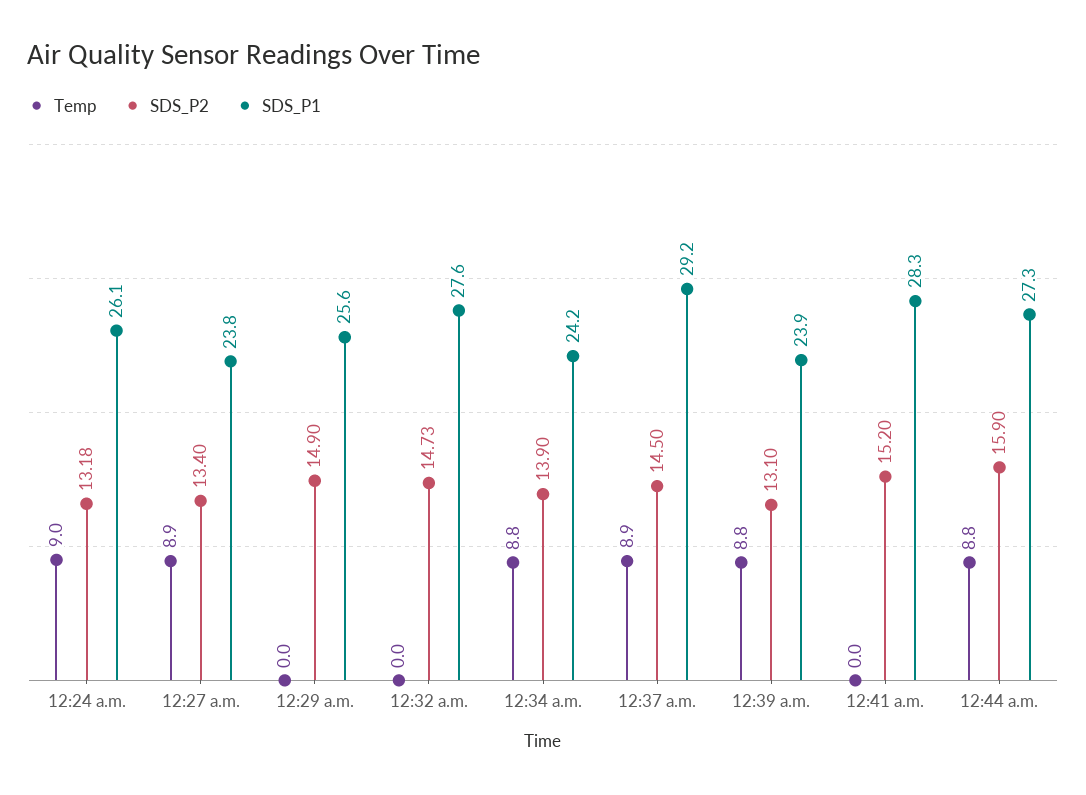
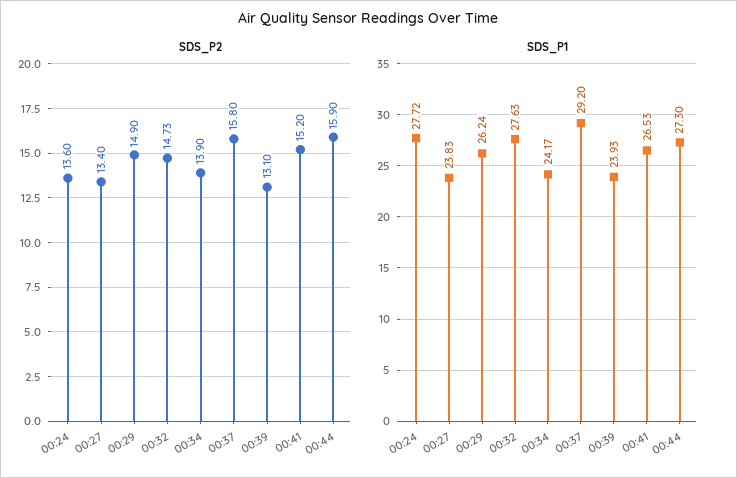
Temp, 12:24 a.m.: 9 -> none
SDS_P2, 12:24 a.m.: 13.18 -> 13.6
SDS_P1, 12:24 a.m.: 26.1 -> 27.72
Temp, 12:27 a.m.: 8.9 -> none
Temp, 12:29 a.m.: 0 -> none
SDS_P1, 12:29 a.m.: 25.6 -> 26.24
Temp, 12:32 a.m.: 0 -> none
Temp, 12:34 a.m.: 8.8 -> none
Temp, 12:37 a.m.: 8.9 -> none
SDS_P2, 12:37 a.m.: 14.5 -> 15.8
Temp, 12:39 a.m.: 8.8 -> none
Temp, 12:41 a.m.: 0 -> none
SDS_P1, 12:41 a.m.: 28.3 -> 26.53
Temp, 12:44 a.m.: 8.8 -> none

